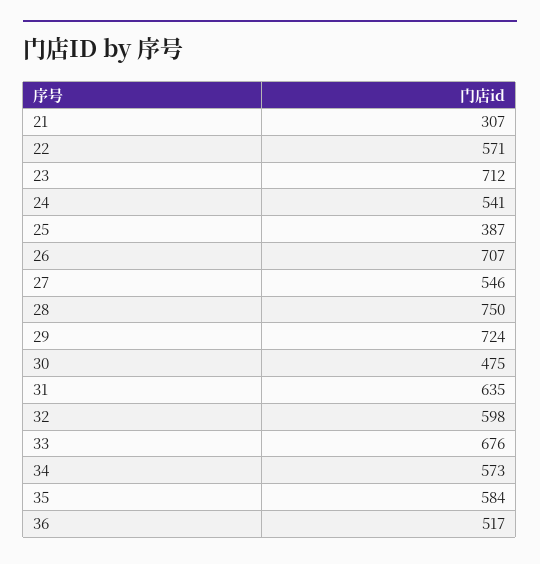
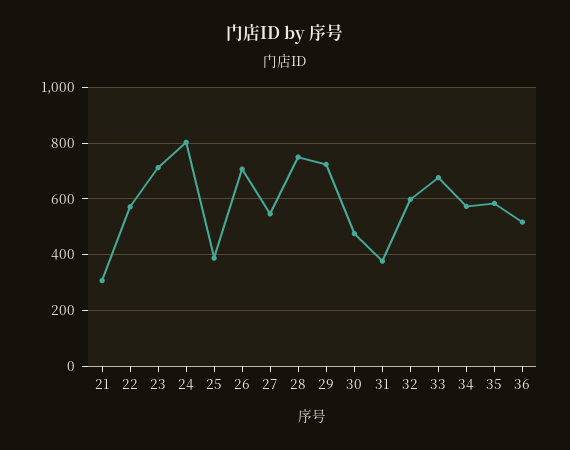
24: 541 -> 800
31: 635 -> 375

